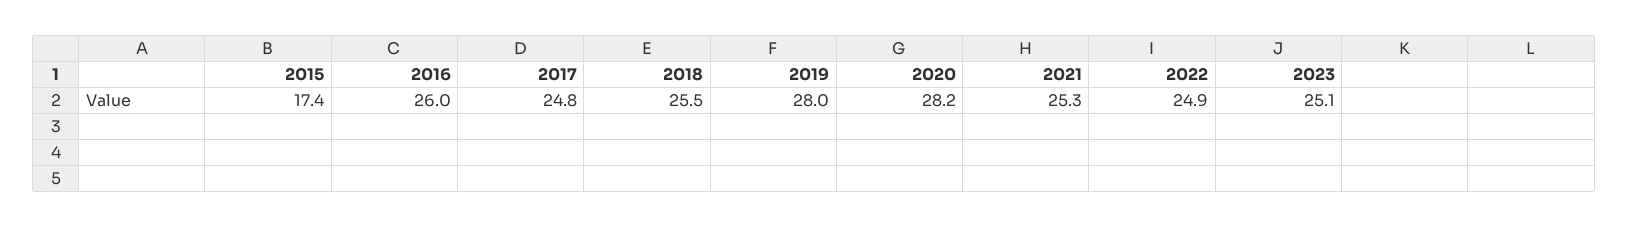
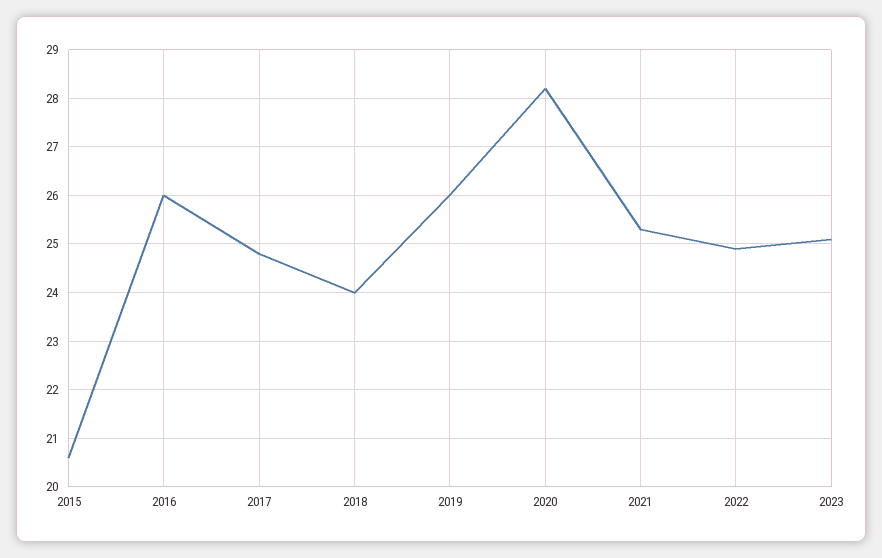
2015: 17.4 -> 20.5
2018: 25.5 -> 24
2019: 28 -> 26

